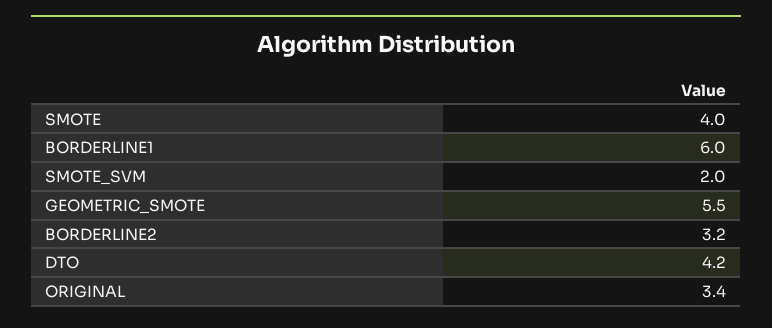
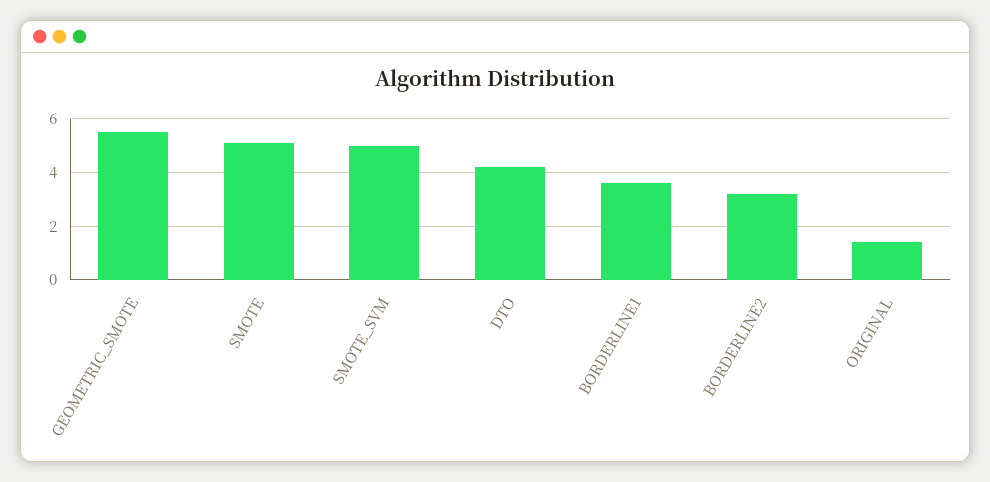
SMOTE: 4 -> 5
BORDERLINE1: 6 -> 3.5
SMOTE_SVM: 2 -> 5
ORIGINAL: 3.4 -> 1.5

